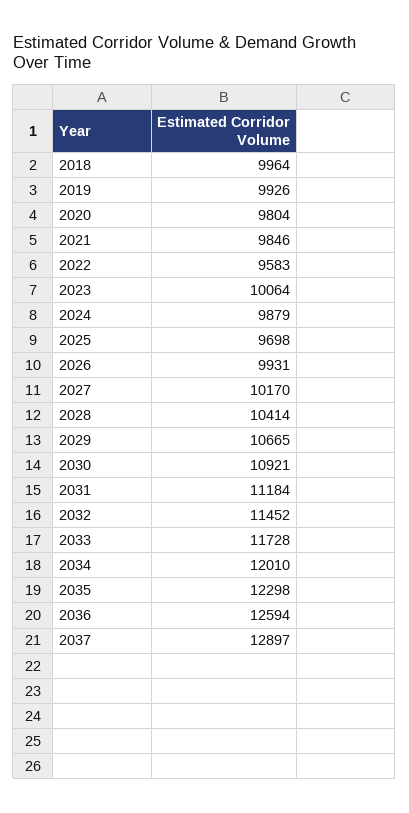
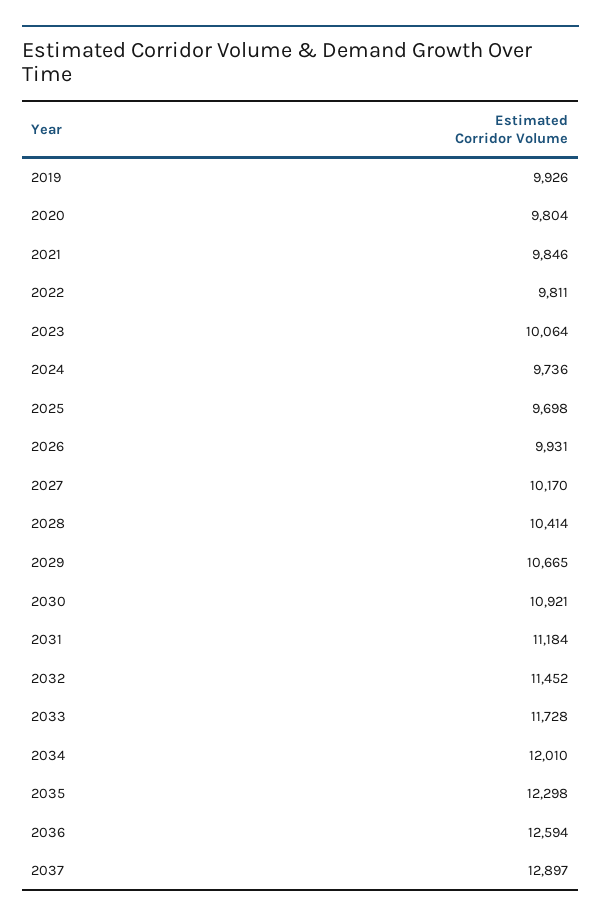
2018: 9964 -> none
2022: 9583 -> 9811
2024: 9879 -> 9736

